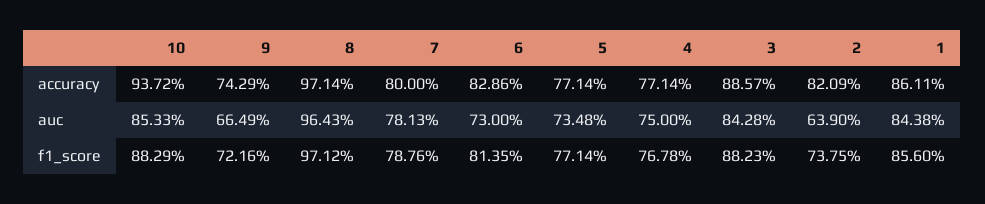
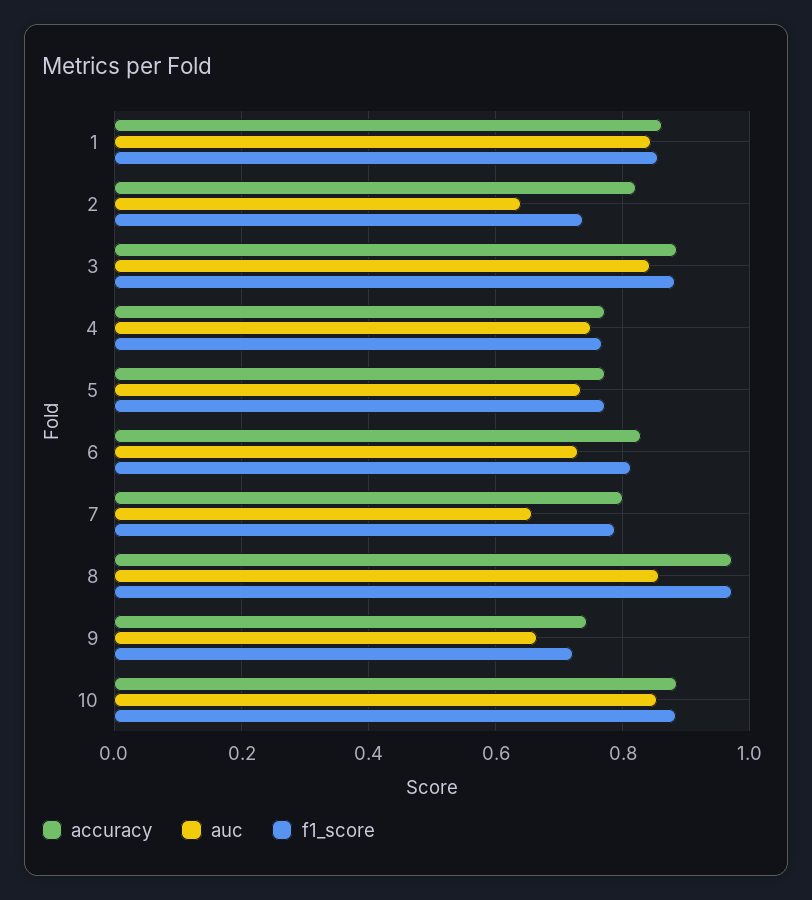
accuracy, 10: 0.9372 -> 0.88
auc, 8: 0.9643 -> 0.86
auc, 7: 0.7813 -> 0.66

